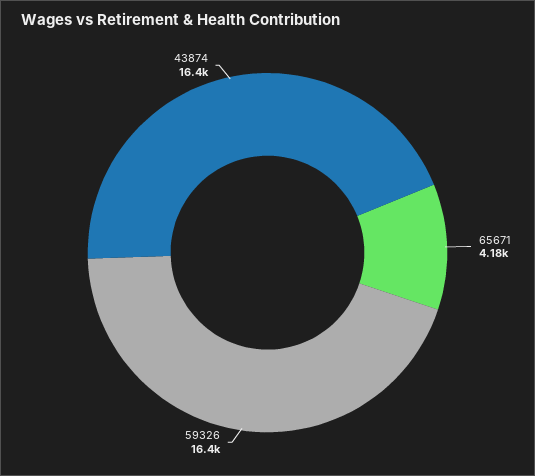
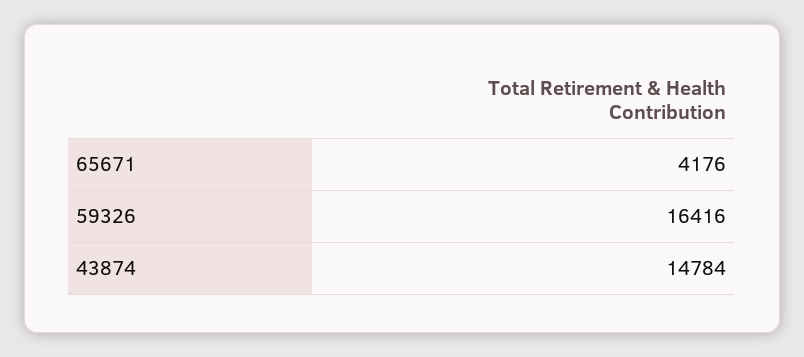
43874: 16400 -> 14784

